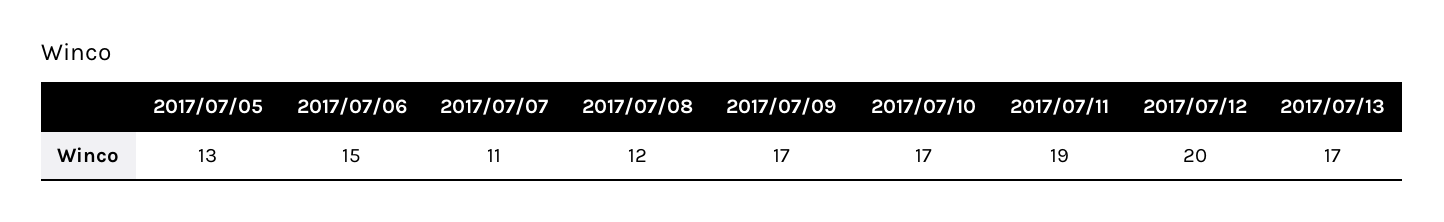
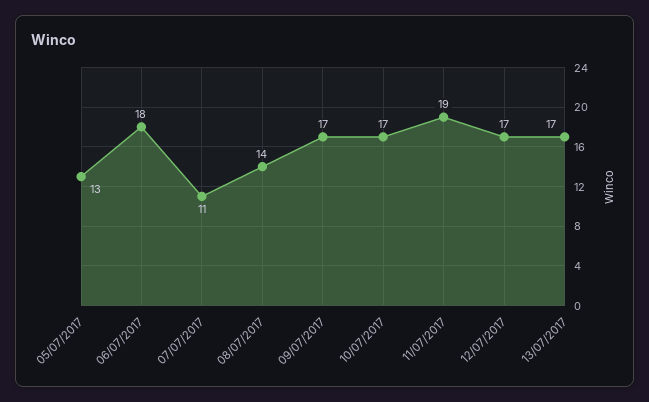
2017/07/06: 15 -> 18
2017/07/08: 12 -> 14
2017/07/12: 20 -> 17

